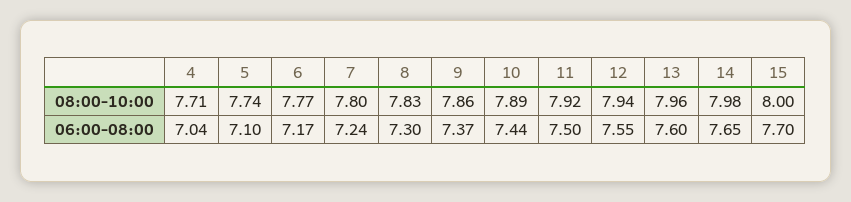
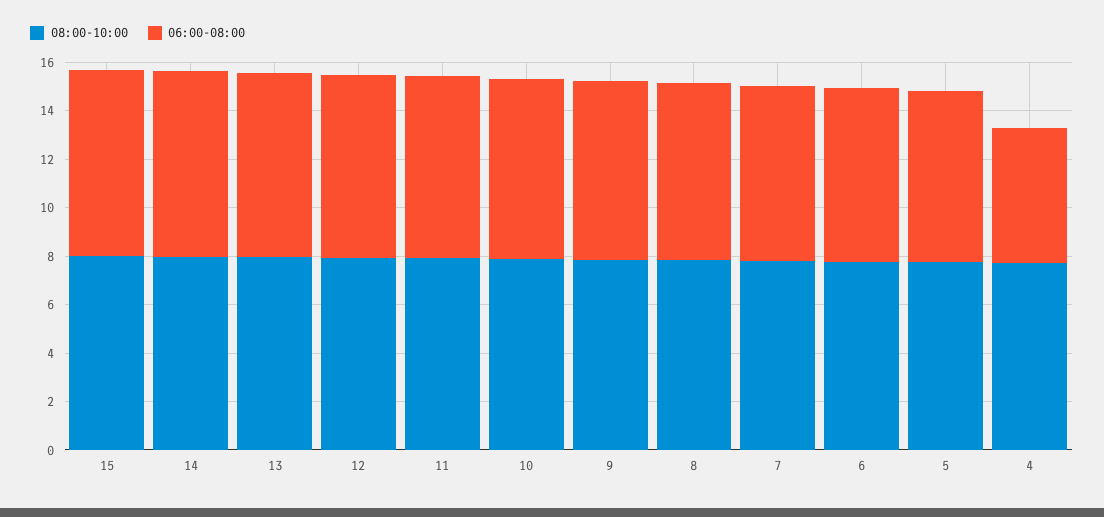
06:00-08:00, 4: 7.04 -> 5.5

